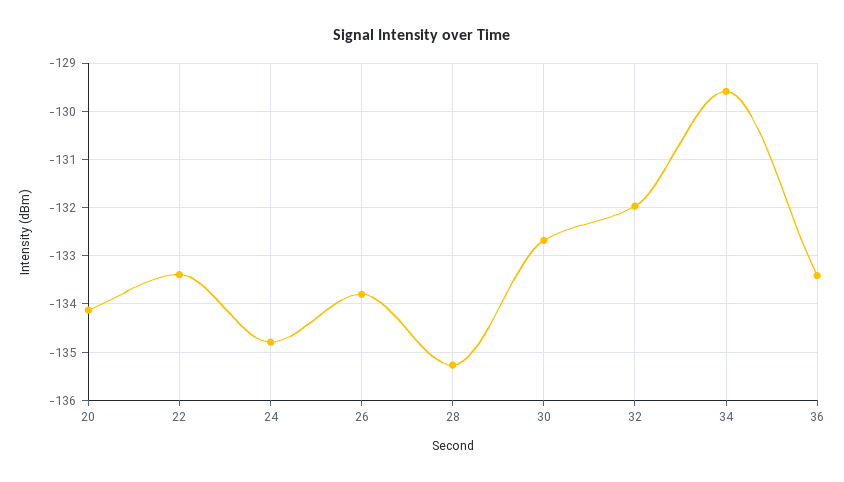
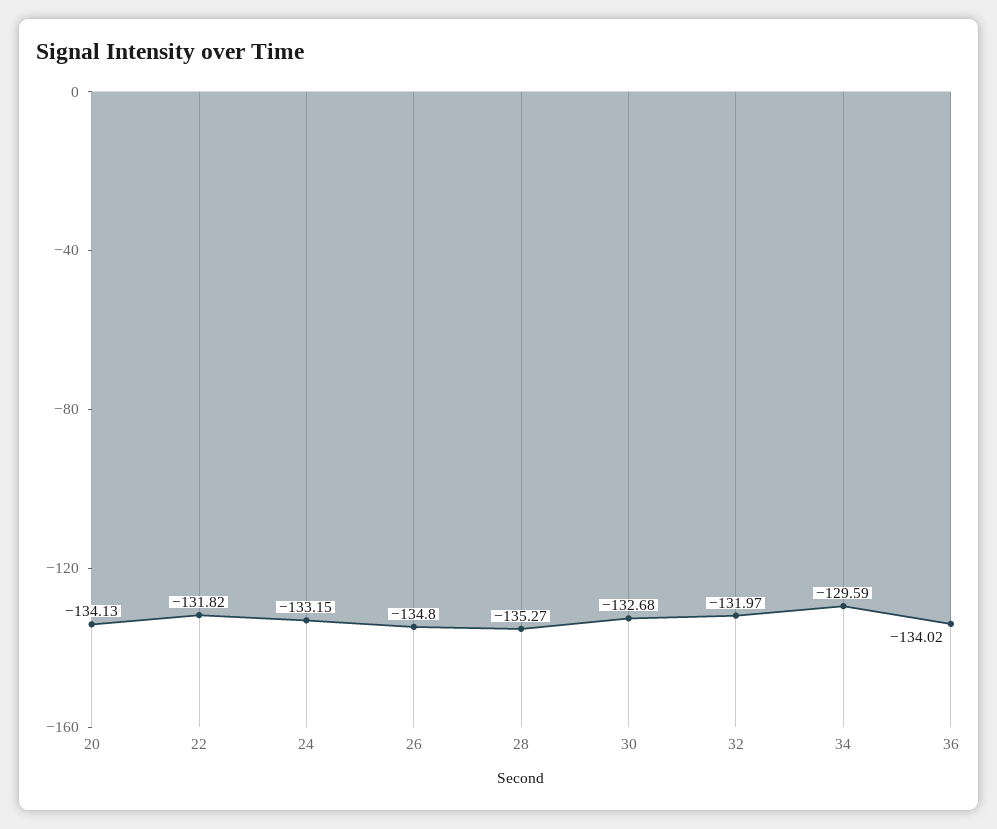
22: -133.4 -> -131.82
24: -134.8 -> -133.15
26: -133.8 -> -134.8
36: -133.4 -> -134.02

